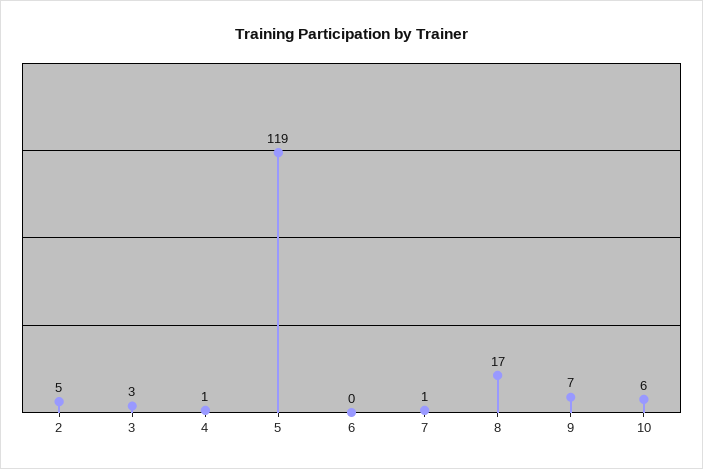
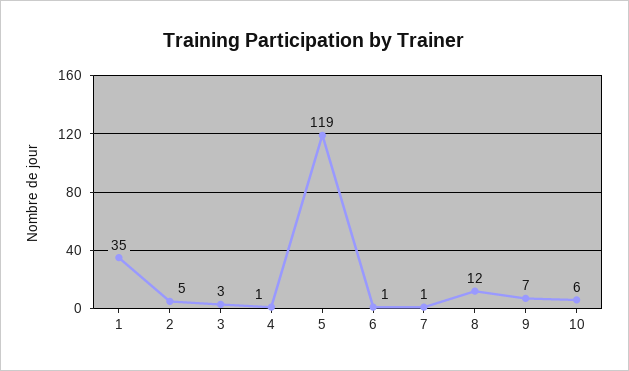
6: 0 -> 1
8: 17 -> 12
1: none -> 35

